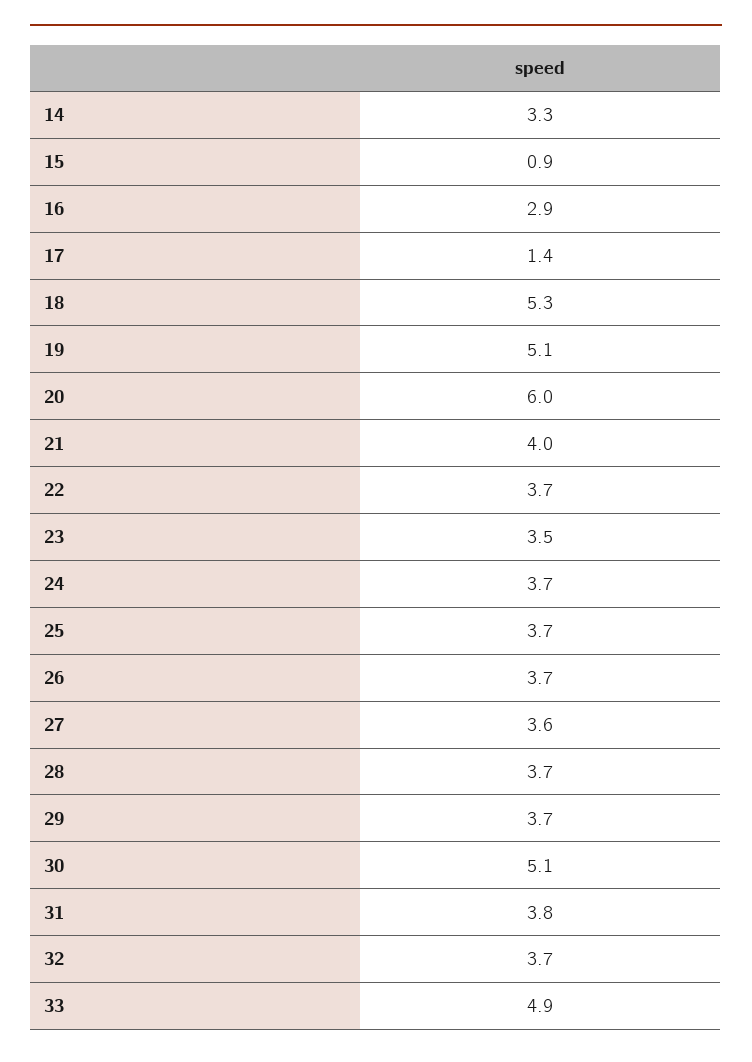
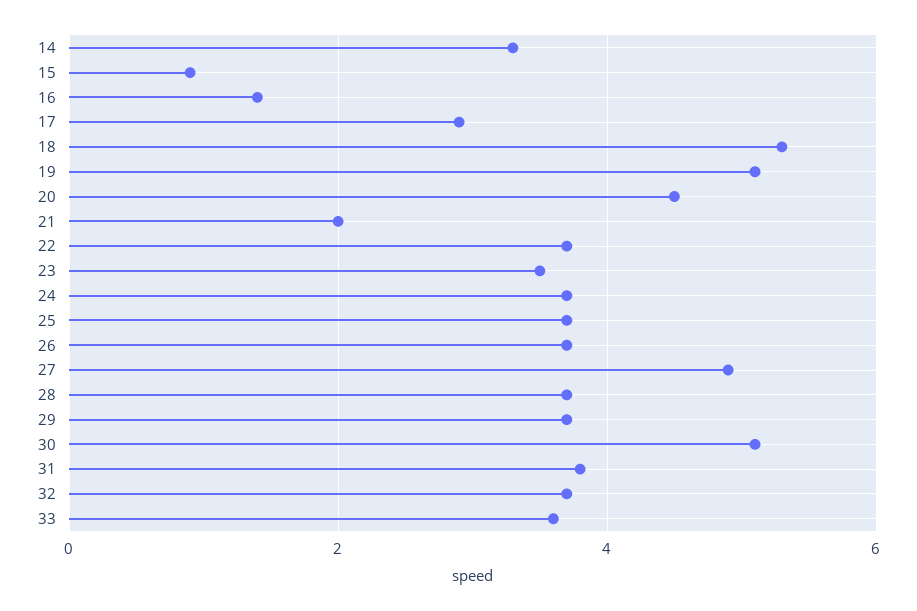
16: 2.9 -> 1.5
17: 1.4 -> 3
20: 6 -> 4.5
21: 4 -> 2
27: 3.6 -> 5
33: 4.9 -> 3.5

